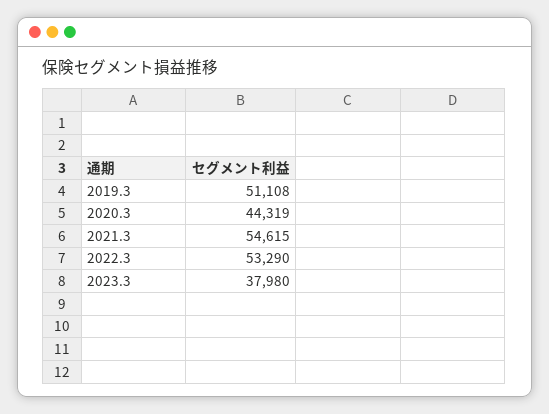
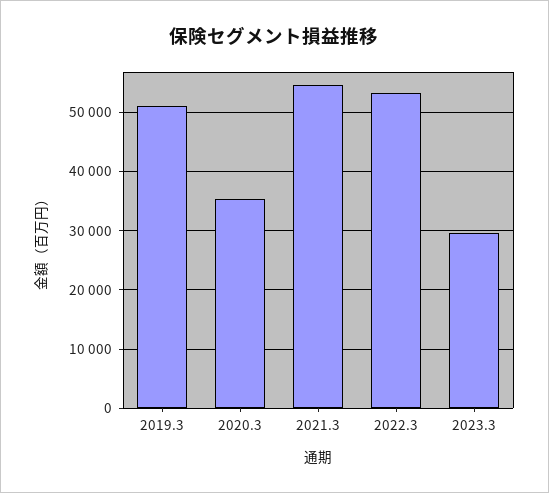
2020.3: 44319 -> 36000
2023.3: 37980 -> 30000

